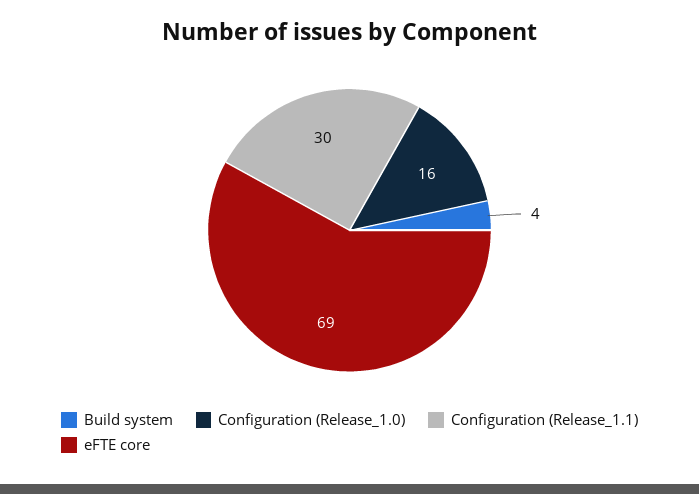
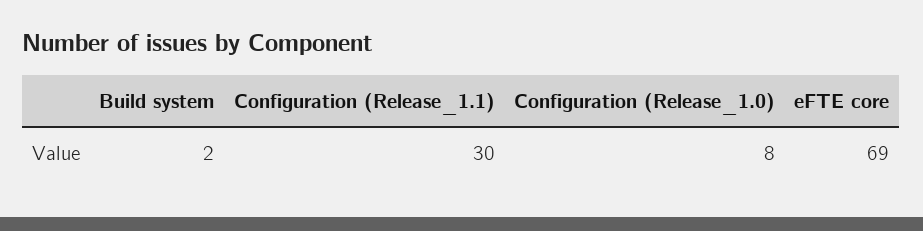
Build system: 4 -> 2
Configuration (Release_1.0): 16 -> 8

